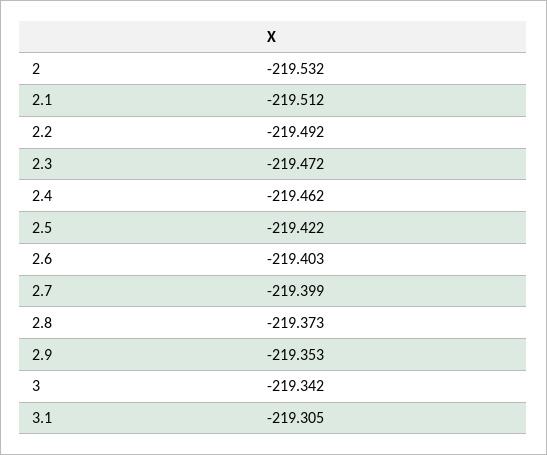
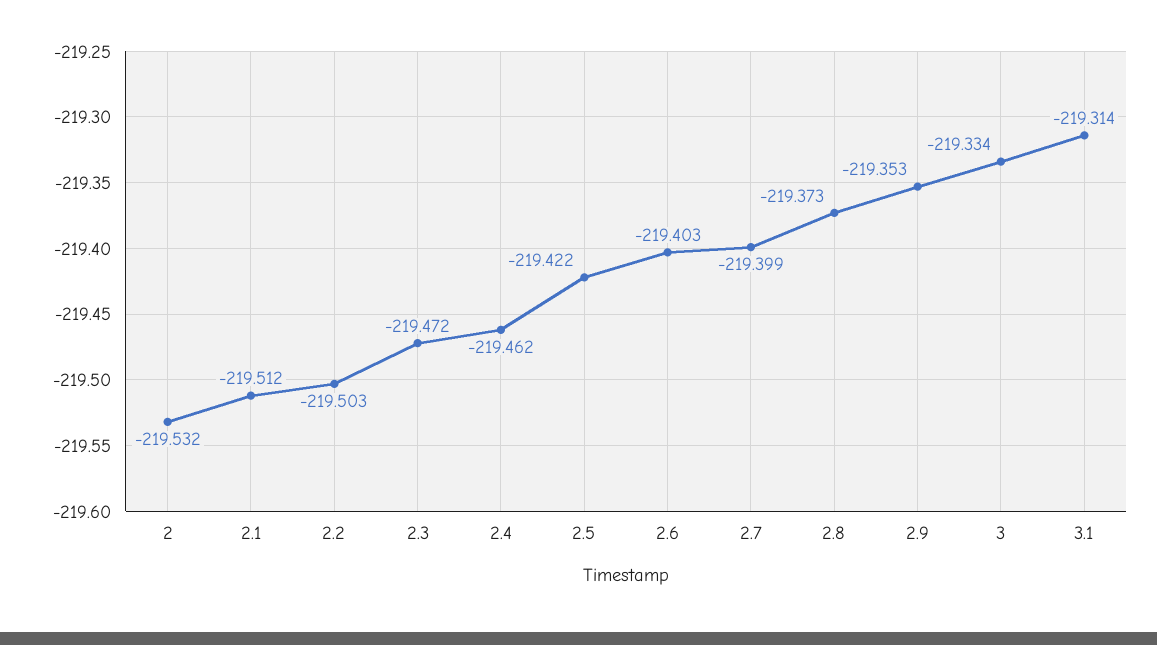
2.2: -219.492 -> -219.503
3: -219.342 -> -219.334
3.1: -219.305 -> -219.314

